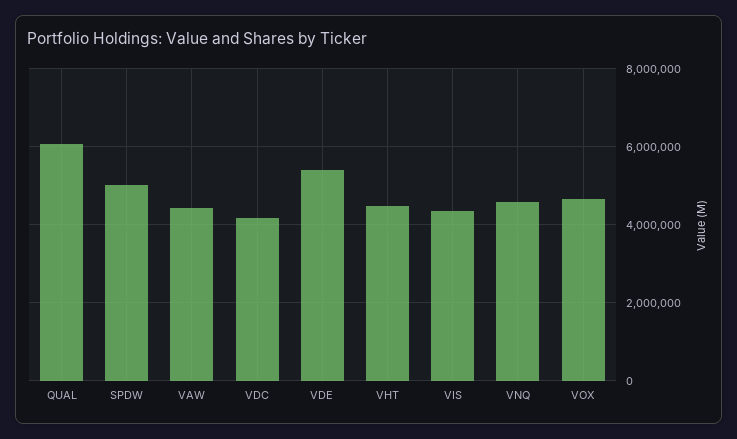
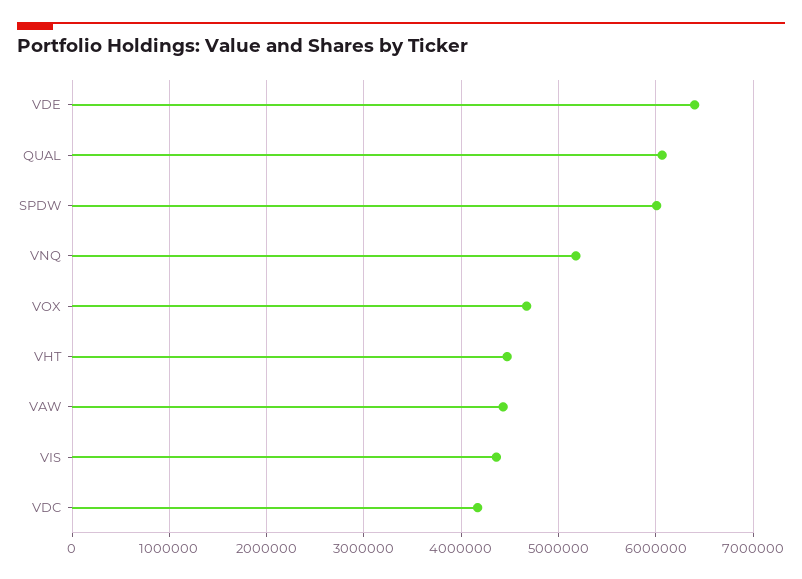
SPDW: 5000000 -> 6000000
VDE: 5400000 -> 6400000
VNQ: 4600000 -> 5200000

